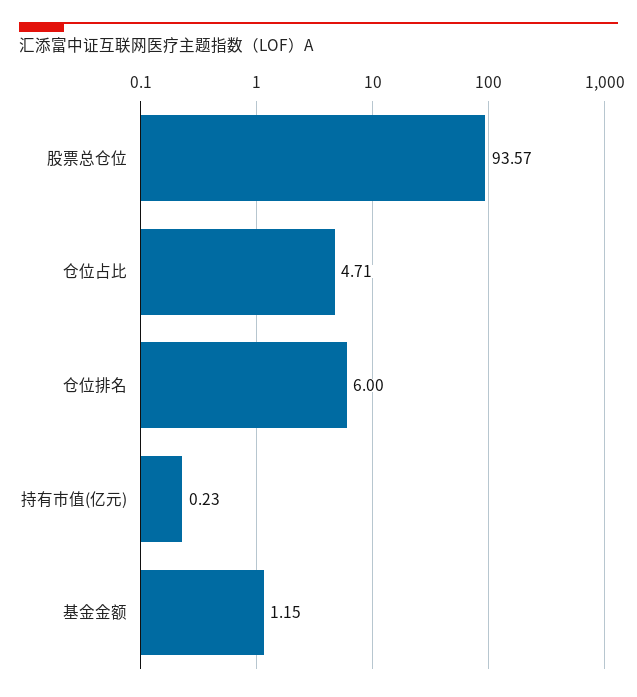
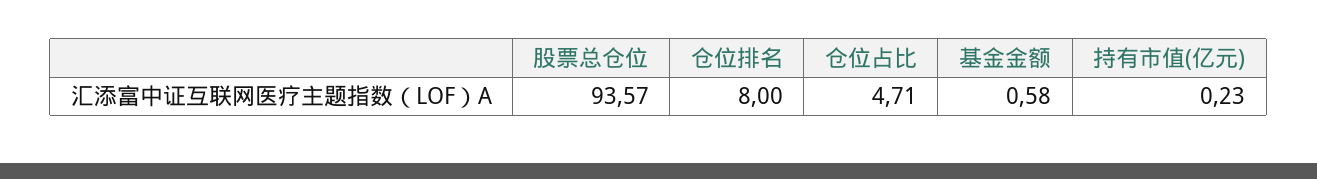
仓位排名: 6 -> 8
基金金额: 1.15 -> 0.58

